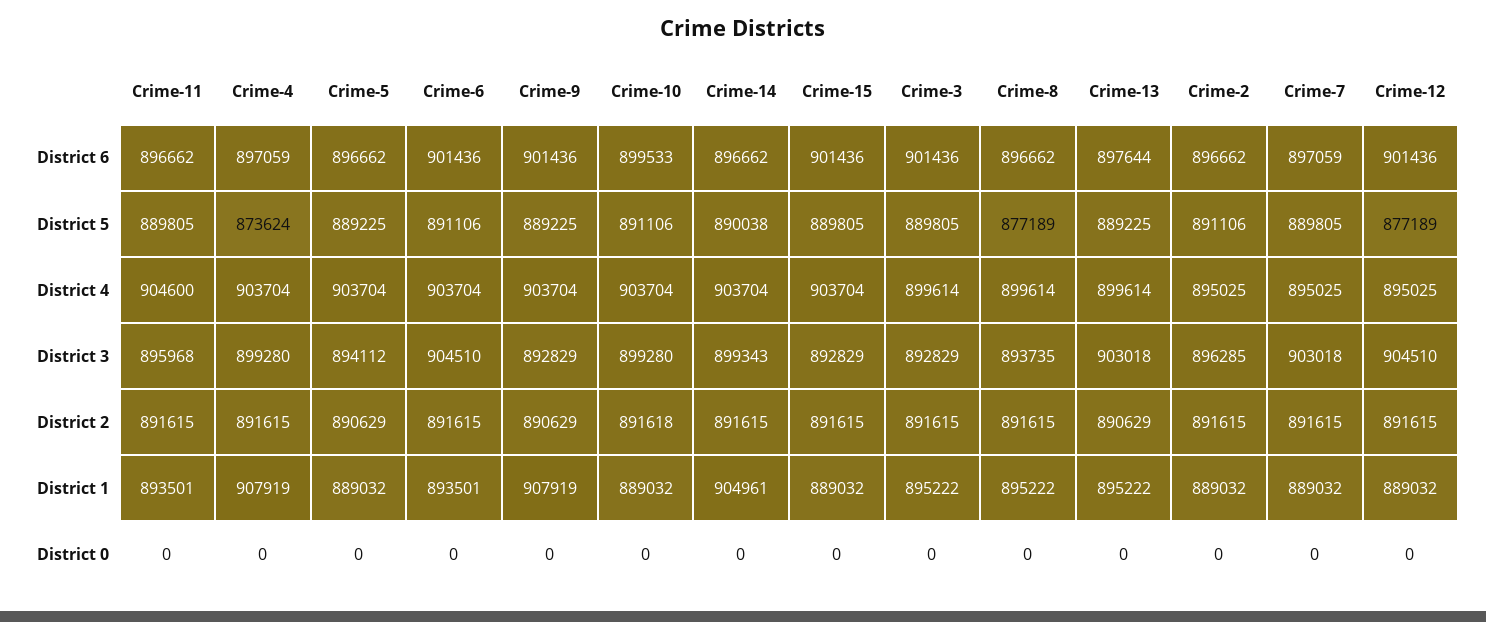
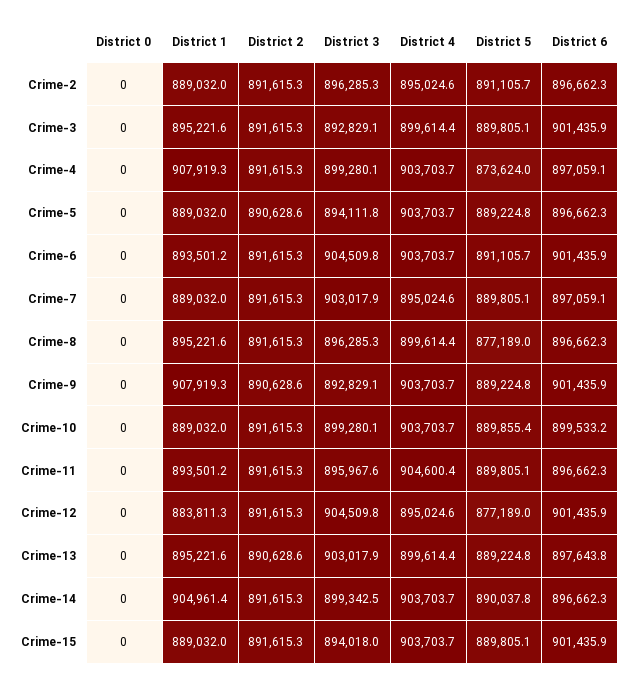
Crime-10, District 5: 891106 -> 889855.4
Crime-15, District 3: 892829 -> 894018
Crime-8, District 3: 893735 -> 896285.3
Crime-10, District 2: 891618 -> 891615.3
Crime-12, District 1: 889032 -> 883811.3

